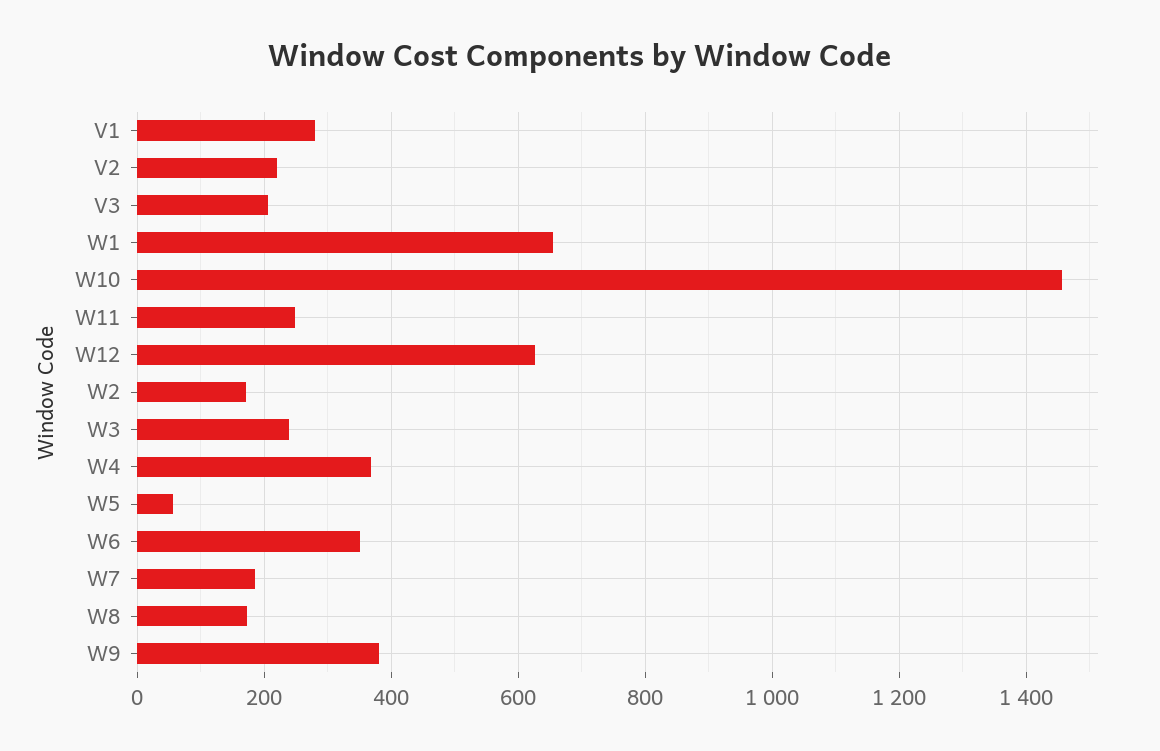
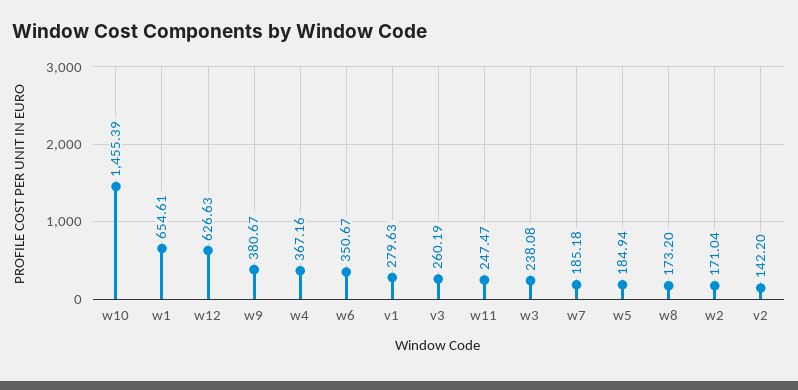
V2: 220 -> 142.2
V3: 200 -> 260.19
W5: 60 -> 184.94

